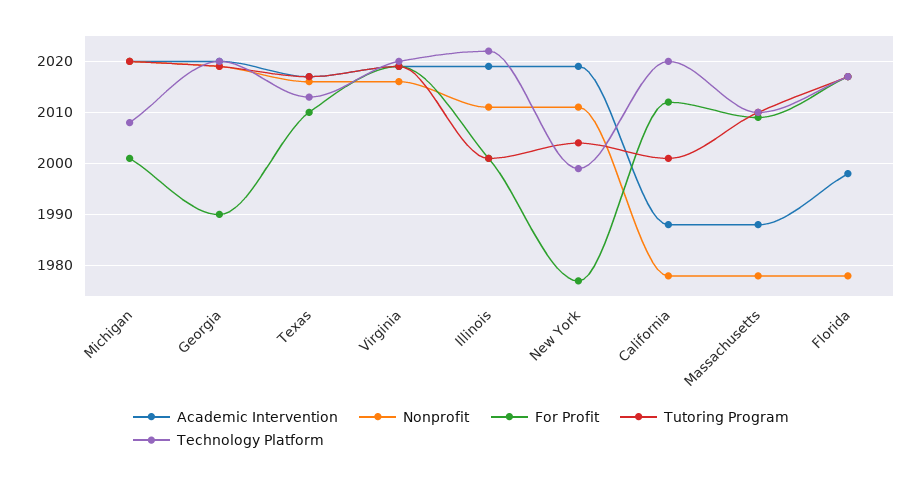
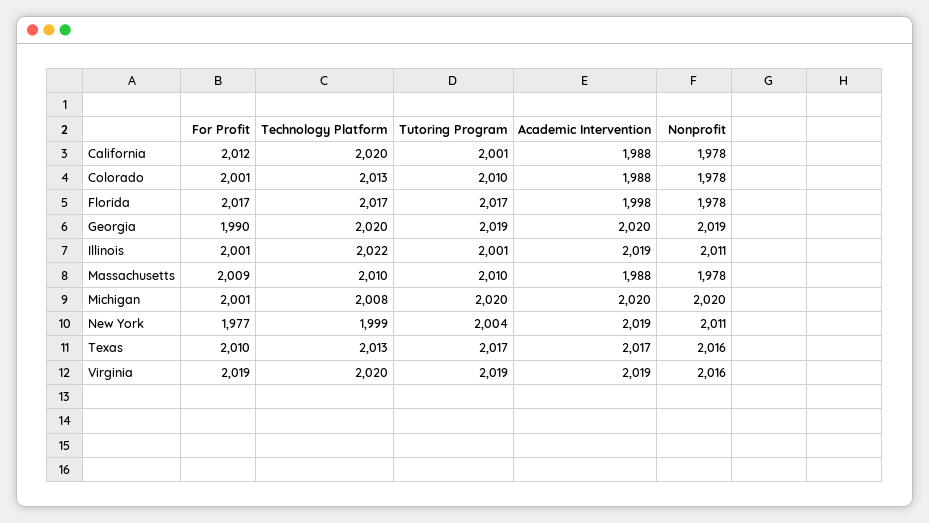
For Profit, Colorado: none -> 2001
Technology Platform, Colorado: none -> 2013
Tutoring Program, Colorado: none -> 2010
Academic Intervention, Colorado: none -> 1988
Nonprofit, Colorado: none -> 1978

